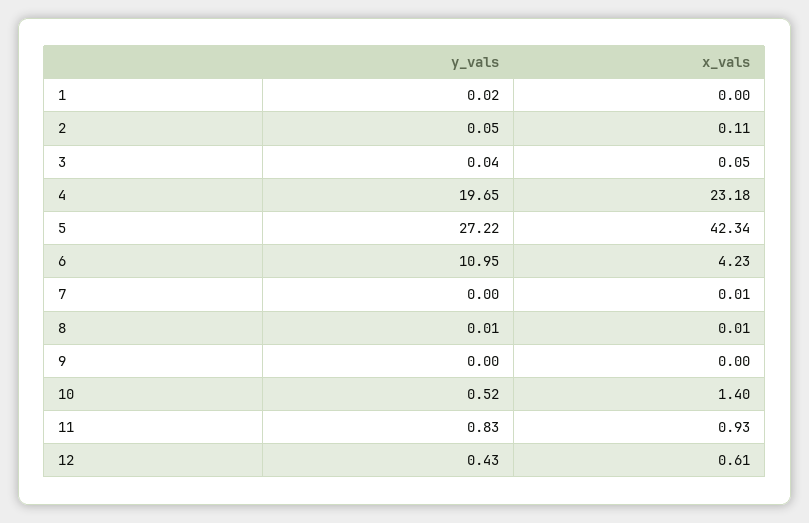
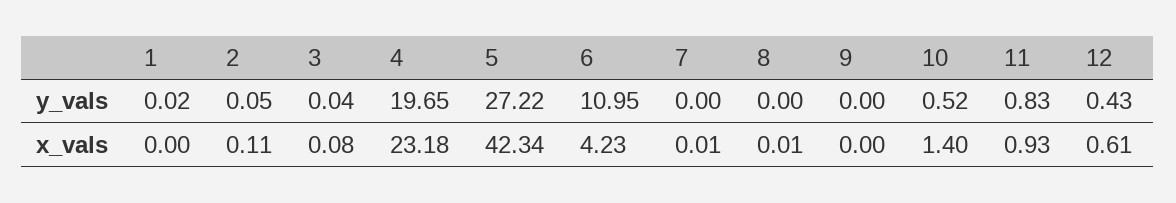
x_vals, 3: 0.05 -> 0.08
y_vals, 8: 0.01 -> 0

